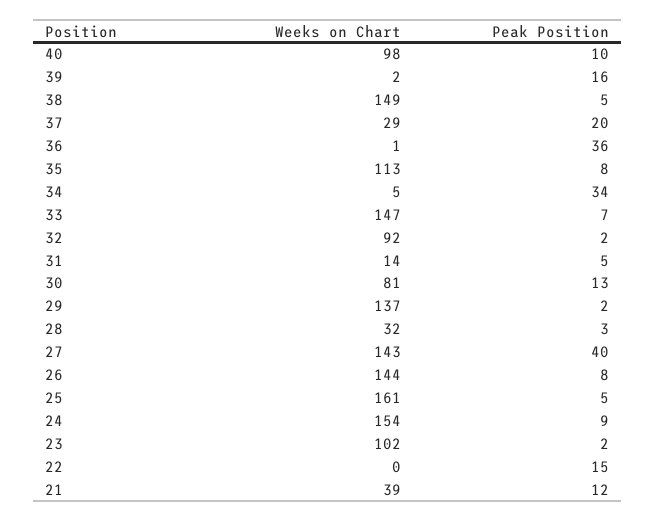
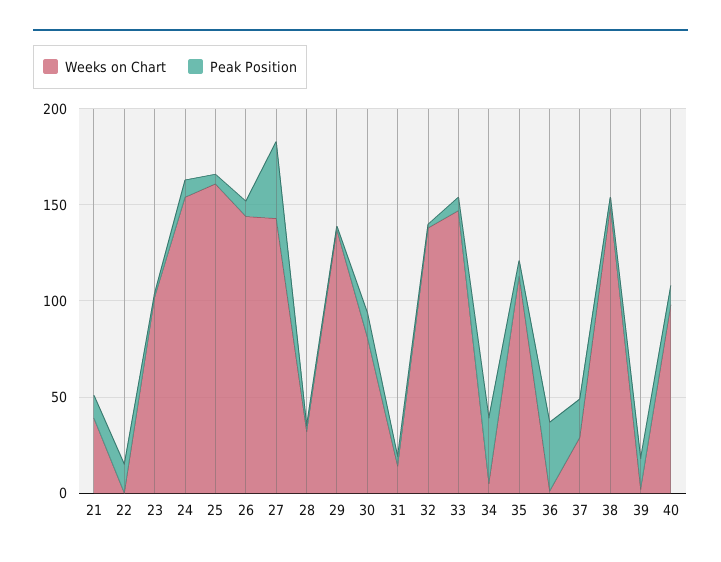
Weeks on Chart, 32: 92 -> 140

